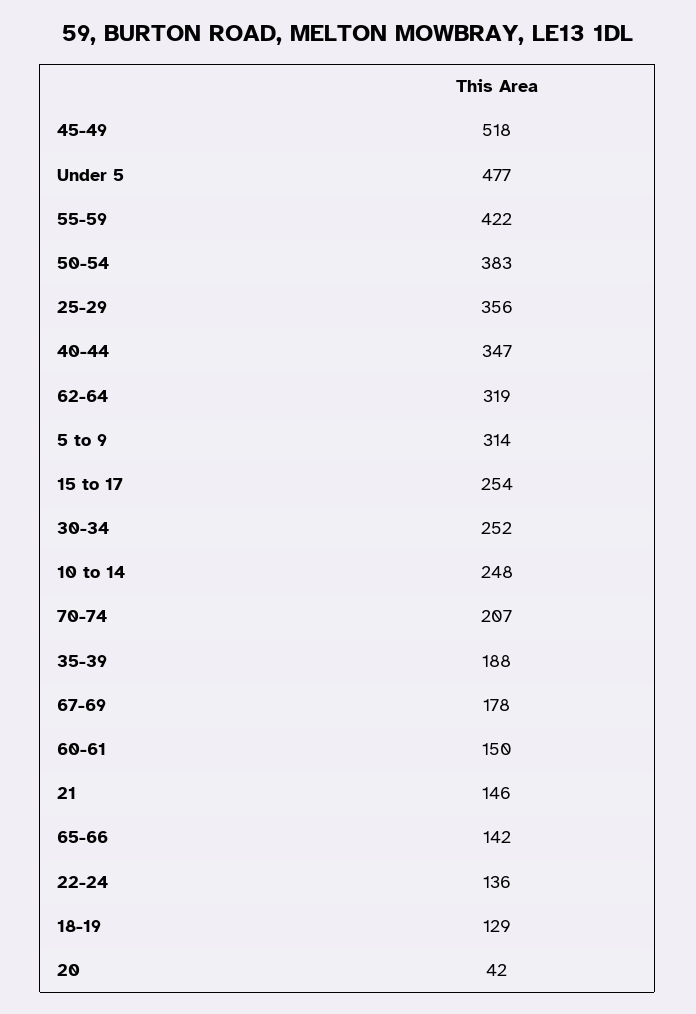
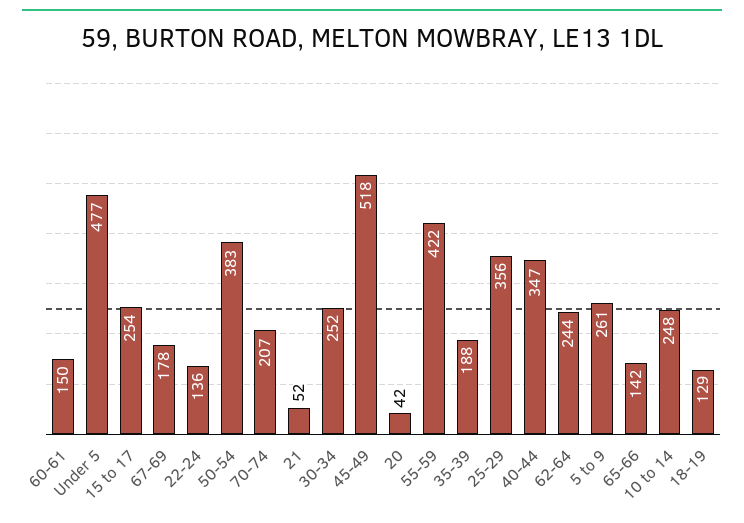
62-64: 319 -> 244
5 to 9: 314 -> 261
21: 146 -> 52

